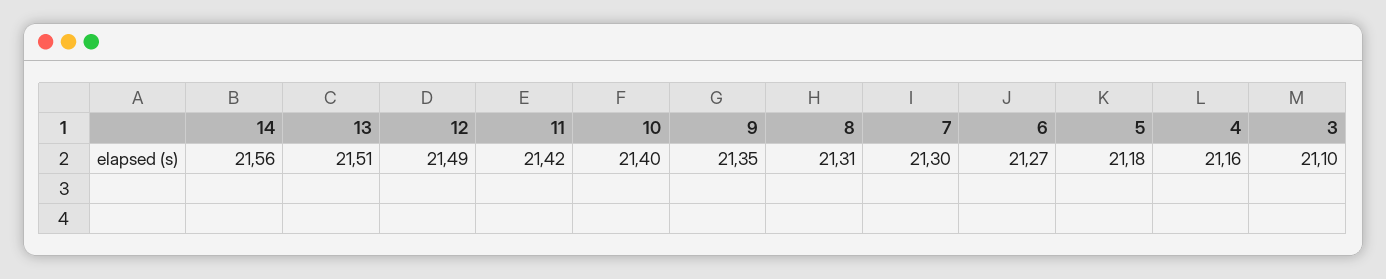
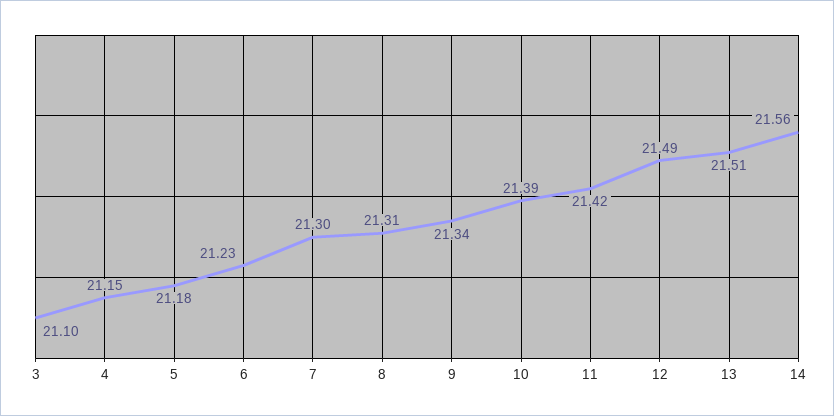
10: 21.4 -> 21.39
9: 21.35 -> 21.34
6: 21.27 -> 21.23
4: 21.16 -> 21.15

